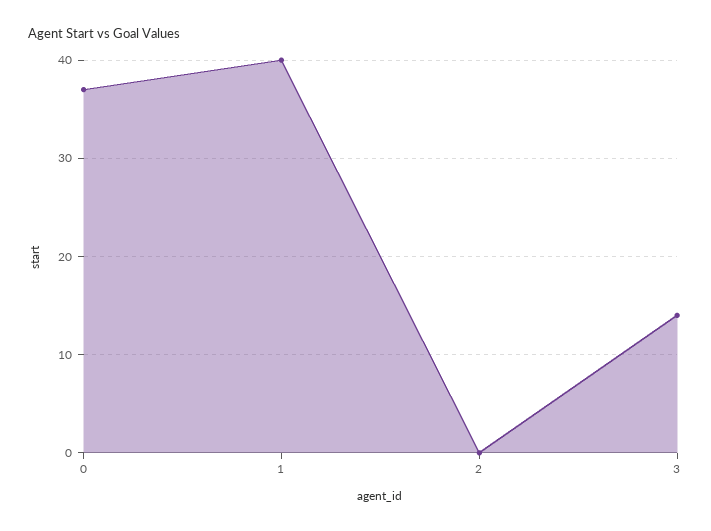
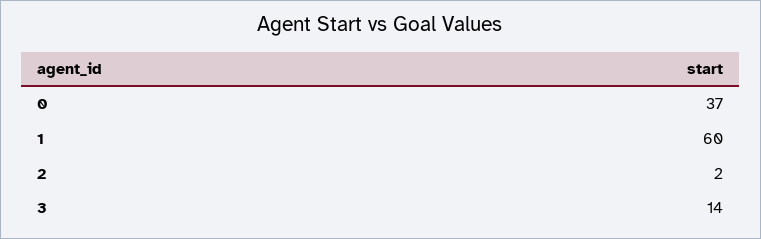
1: 40 -> 60
2: 0 -> 2

